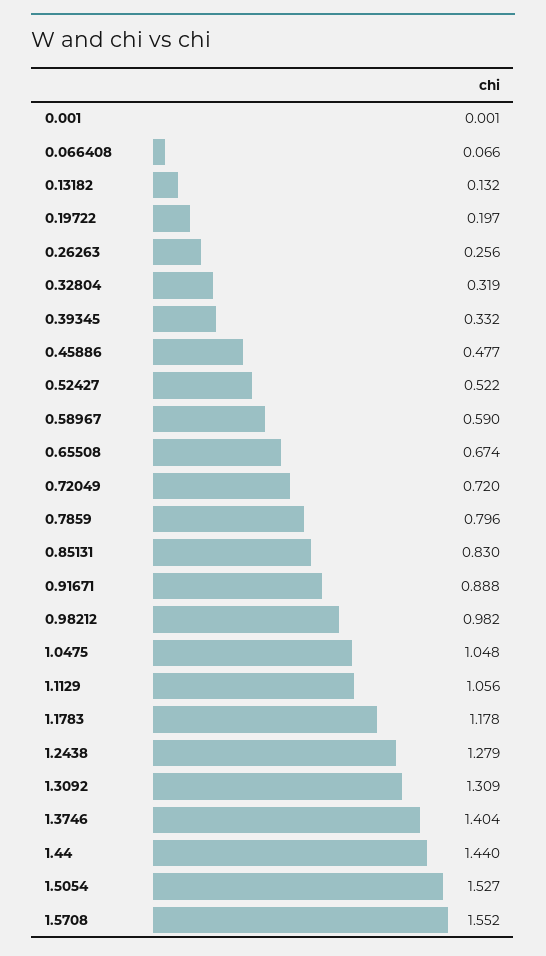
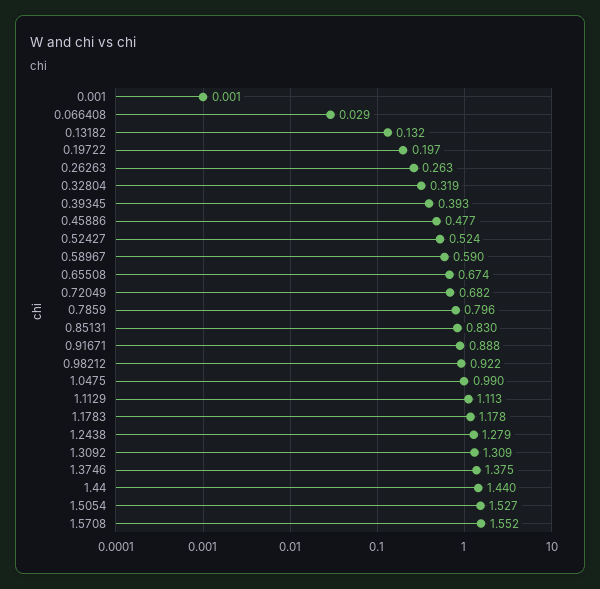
0.066408: 0.066 -> 0.029
0.26263: 0.256 -> 0.263
0.39345: 0.332 -> 0.393
0.52427: 0.522 -> 0.524
0.72049: 0.72 -> 0.682
0.98212: 0.982 -> 0.922
1.0475: 1.048 -> 0.99
1.1129: 1.056 -> 1.113
1.3746: 1.404 -> 1.375

